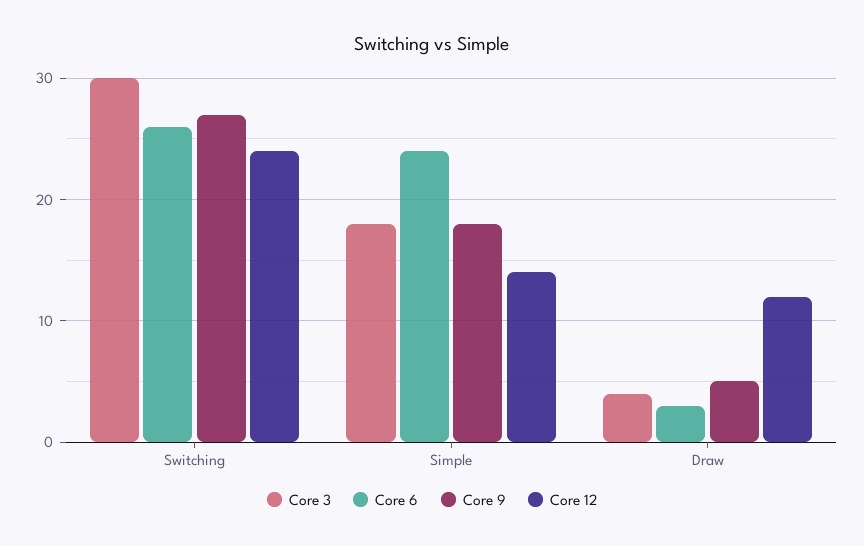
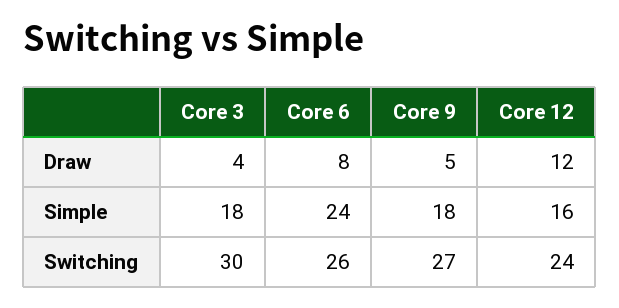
Core 12, Simple: 14 -> 16
Core 6, Draw: 3 -> 8

